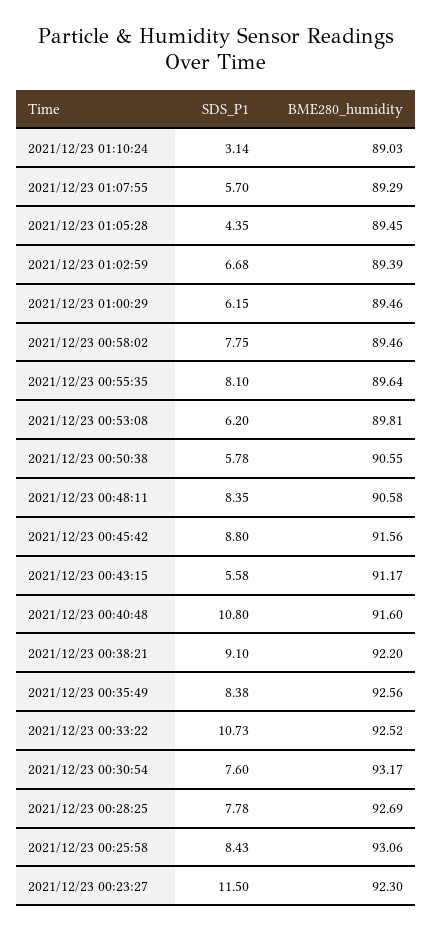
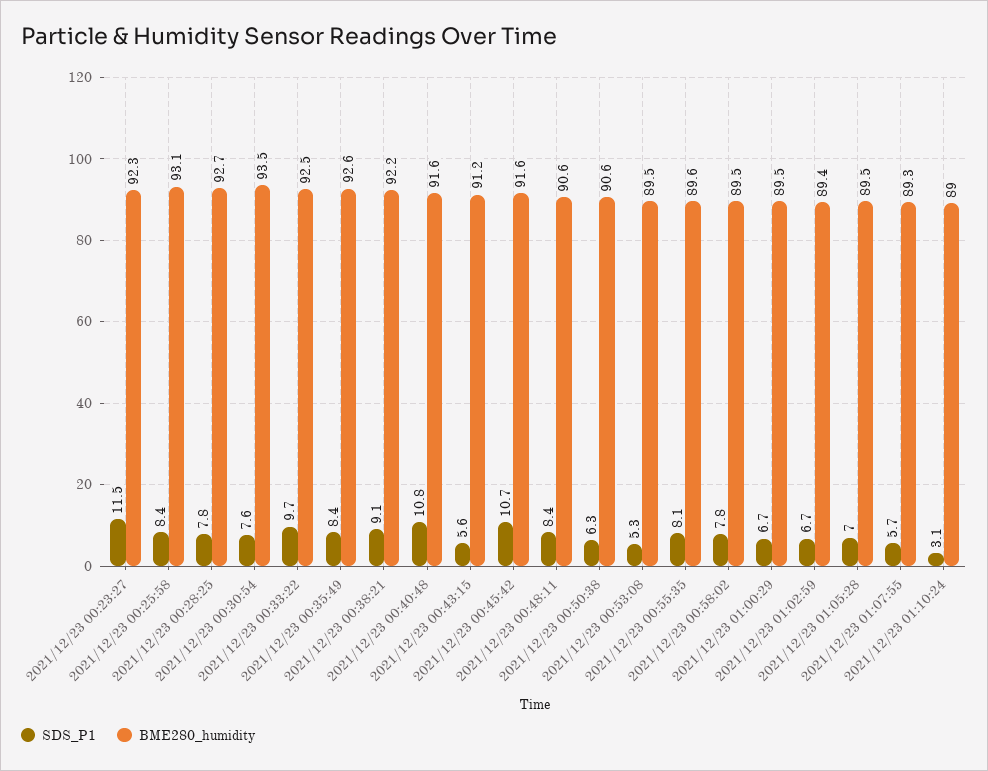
SDS_P1, 2021/12/23 01:05:28: 4.35 -> 7
SDS_P1, 2021/12/23 01:00:29: 6.15 -> 6.7
SDS_P1, 2021/12/23 00:53:08: 6.2 -> 5.3
BME280_humidity, 2021/12/23 00:53:08: 89.81 -> 89.5
SDS_P1, 2021/12/23 00:50:38: 5.78 -> 6.3
SDS_P1, 2021/12/23 00:45:42: 8.8 -> 10.7
SDS_P1, 2021/12/23 00:33:22: 10.73 -> 9.7
BME280_humidity, 2021/12/23 00:30:54: 93.17 -> 93.5

